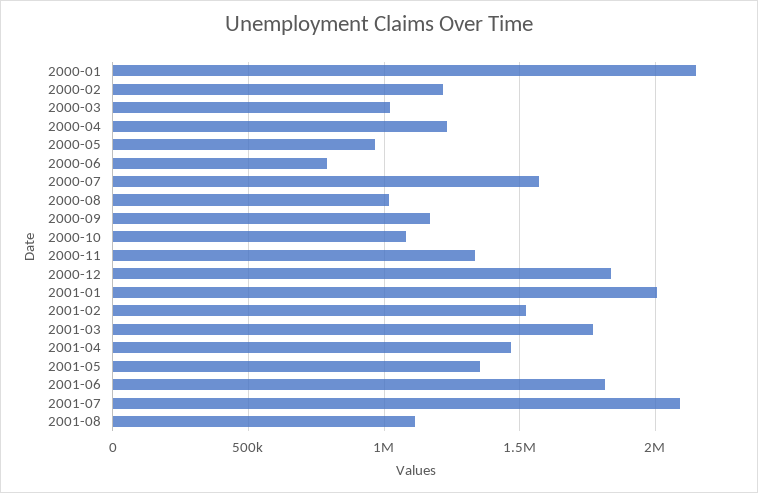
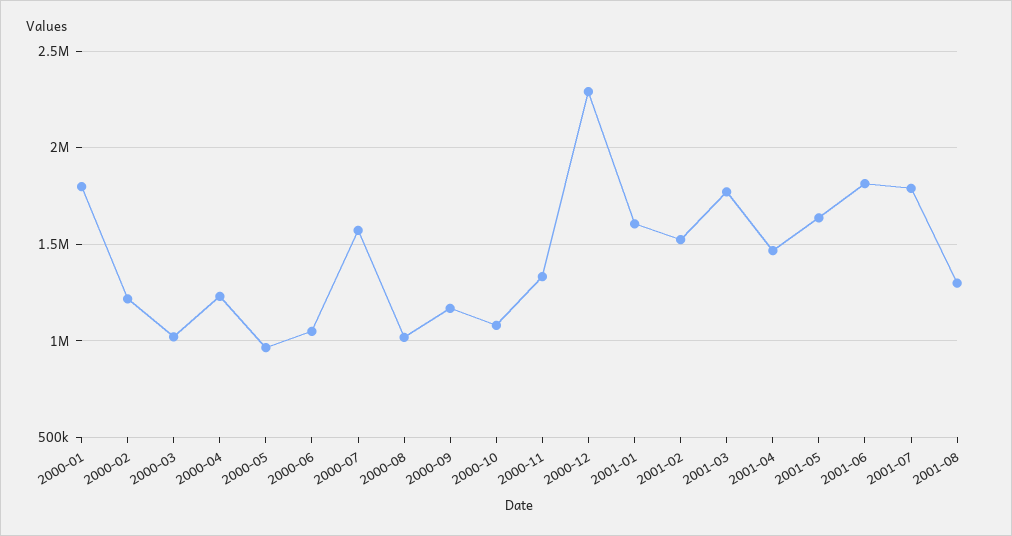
2000-01: 2150000 -> 1800000
2000-06: 800000 -> 1050000
2000-12: 1850000 -> 2300000
2001-01: 2000000 -> 1600000
2001-05: 1350000 -> 1650000
2001-07: 2100000 -> 1800000
2001-08: 1100000 -> 1300000

